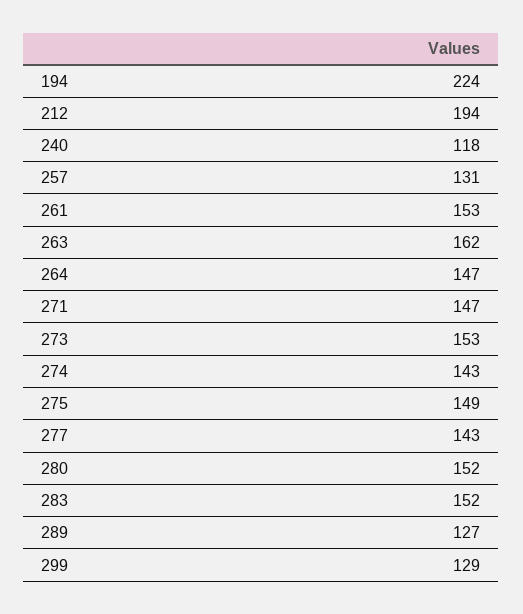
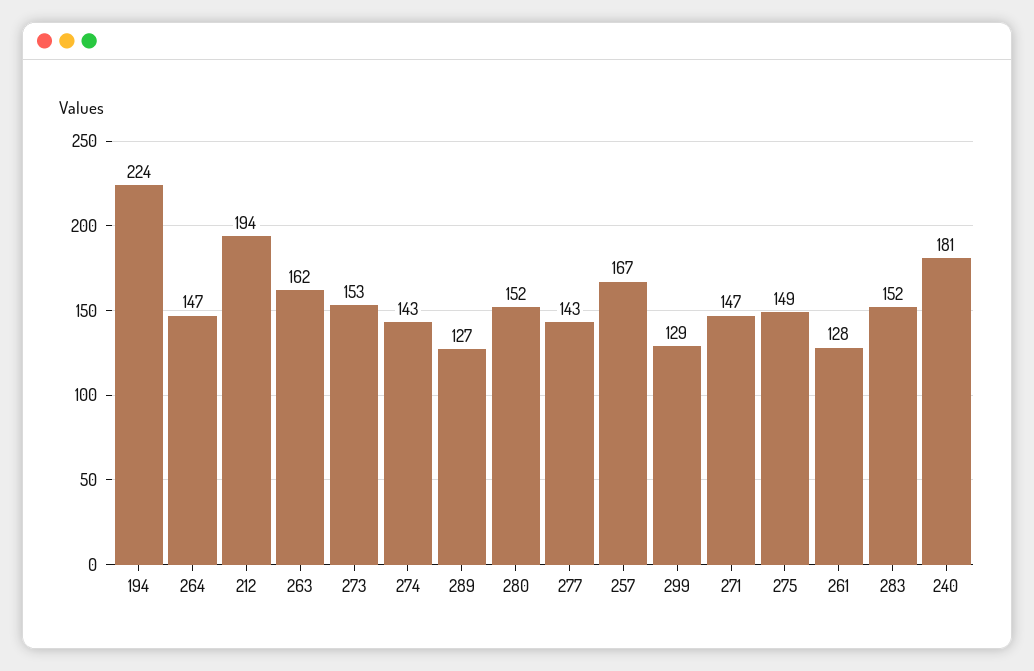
240: 118 -> 181
257: 131 -> 167
261: 153 -> 128

